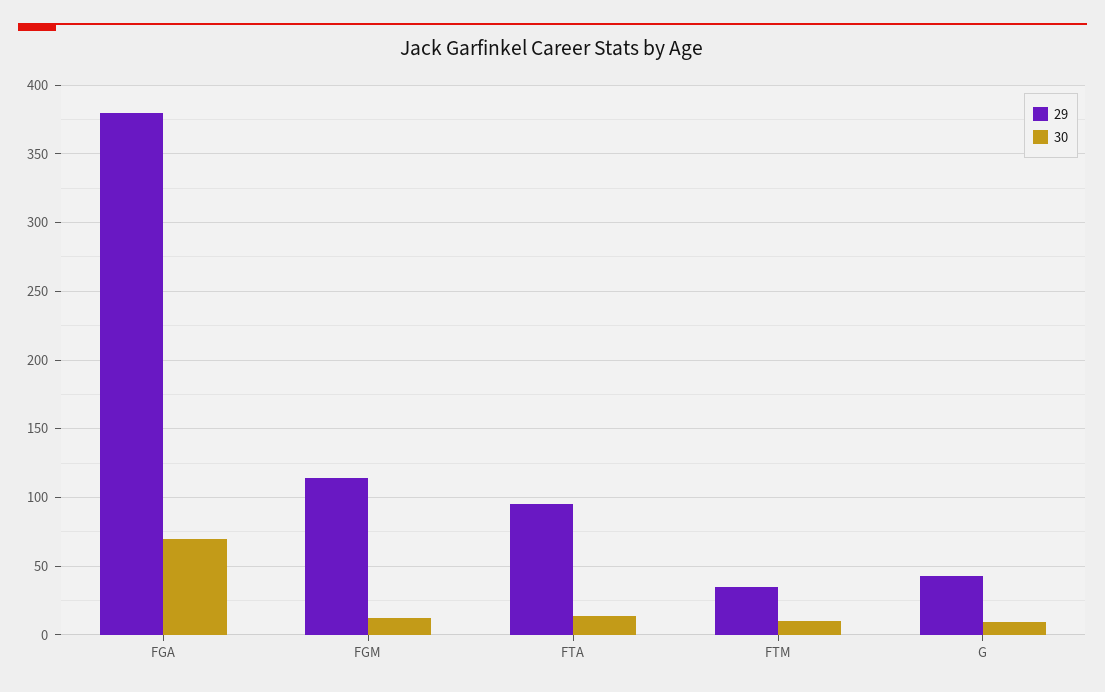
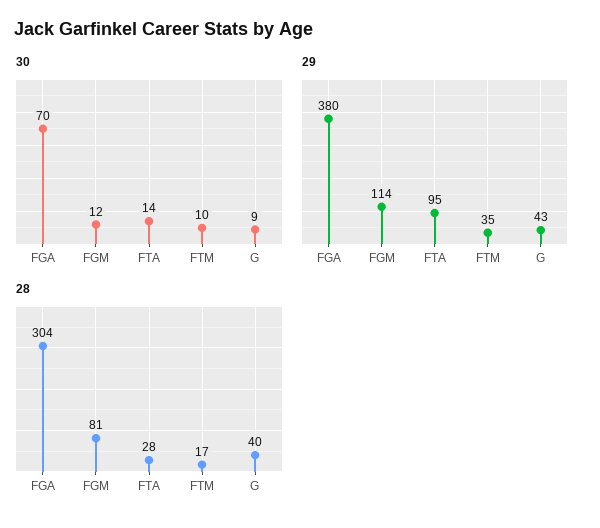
28, FGA: none -> 304
28, FGM: none -> 81
28, FTA: none -> 28
28, FTM: none -> 17
28, G: none -> 40

